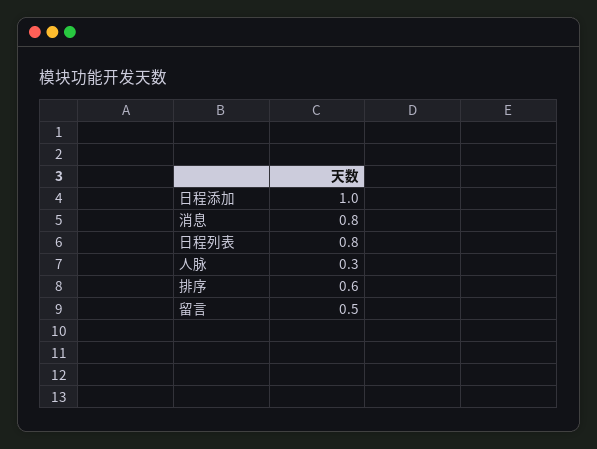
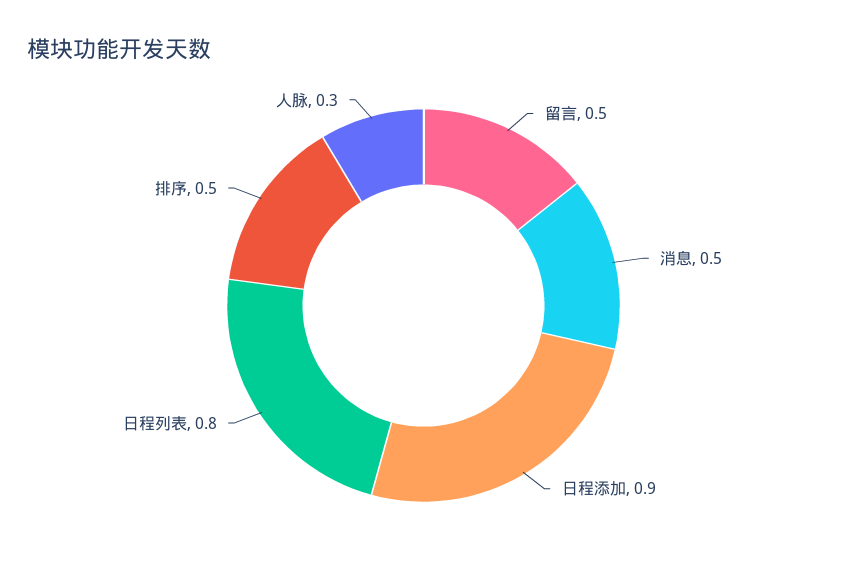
日程添加: 1 -> 0.9
消息: 0.8 -> 0.5
排序: 0.6 -> 0.5

